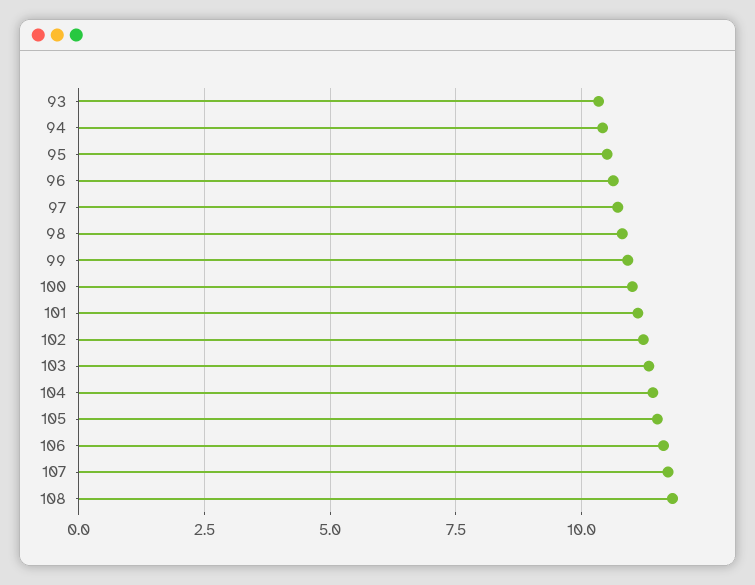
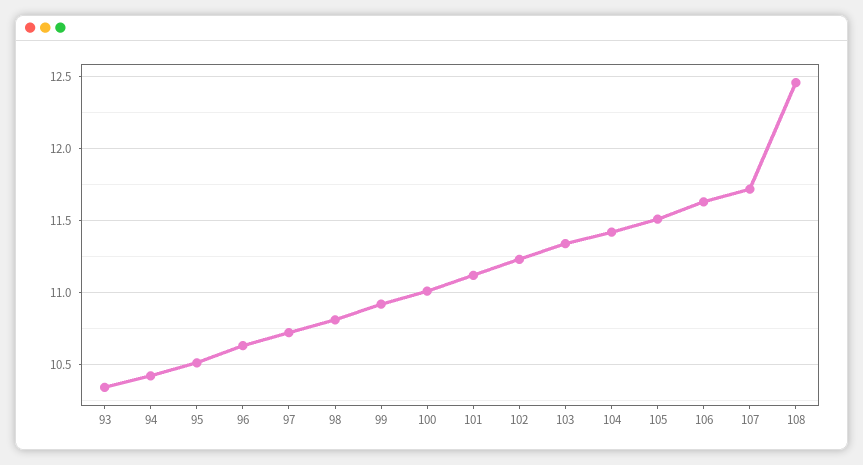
108: 11.75 -> 12.45

